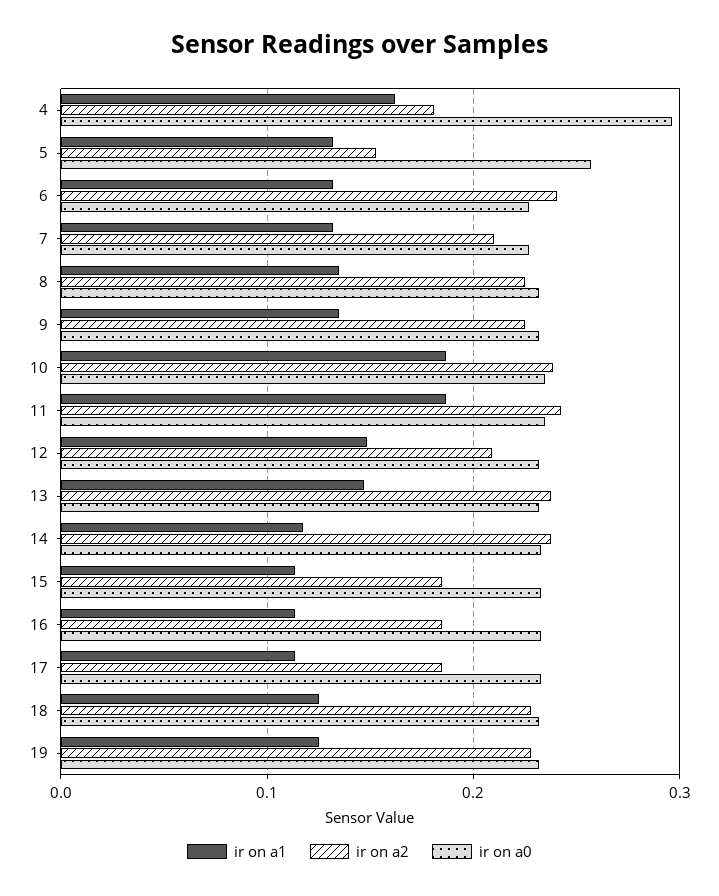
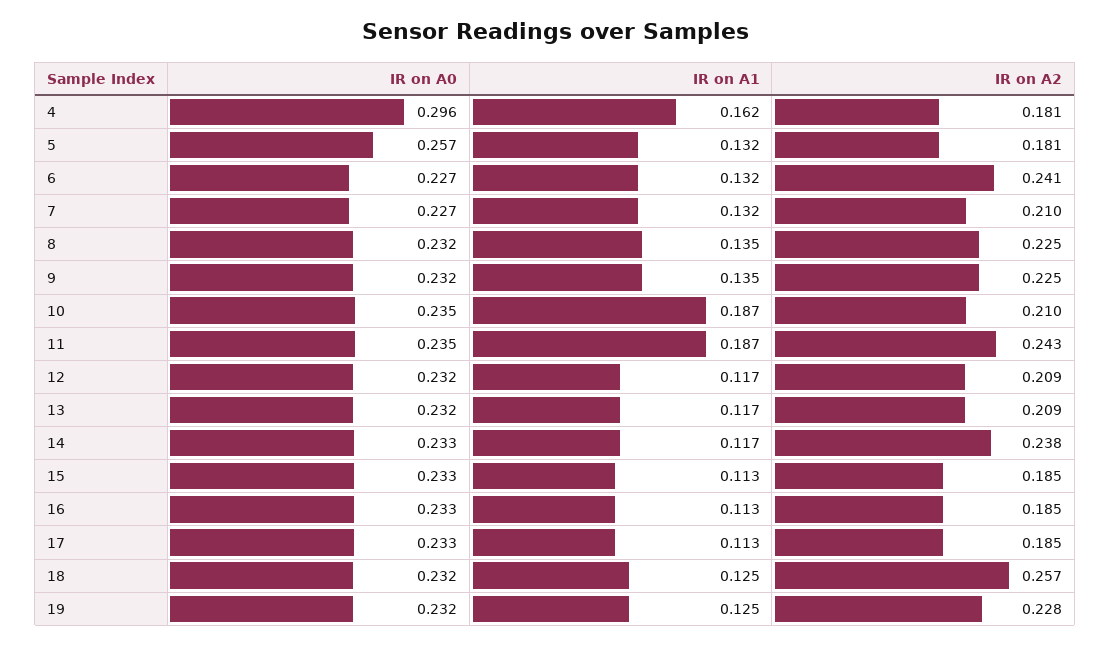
ir on a2, 5: 0.15 -> 0.181
ir on a2, 10: 0.24 -> 0.21
ir on a1, 12: 0.15 -> 0.117
ir on a1, 13: 0.15 -> 0.117
ir on a2, 13: 0.24 -> 0.209
ir on a2, 18: 0.23 -> 0.257

